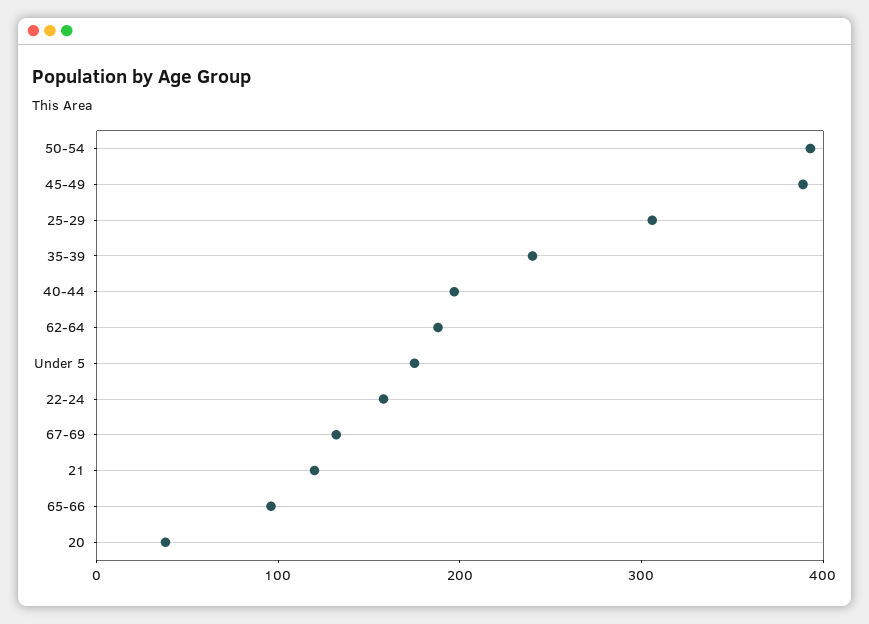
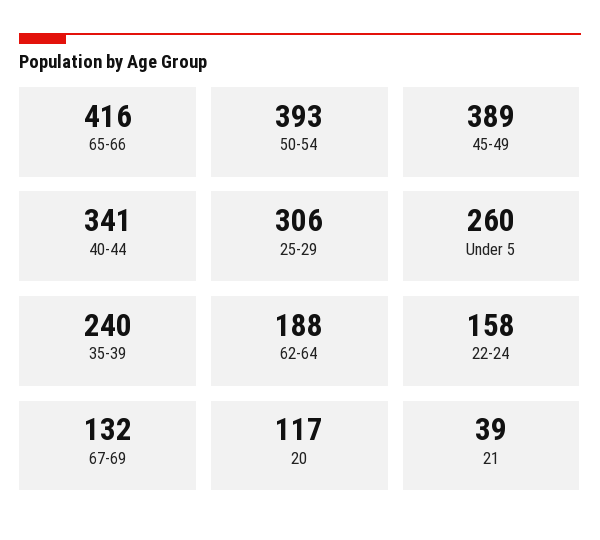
40-44: 200 -> 341
Under 5: 180 -> 260
21: 120 -> 39
65-66: 100 -> 416
20: 40 -> 117

